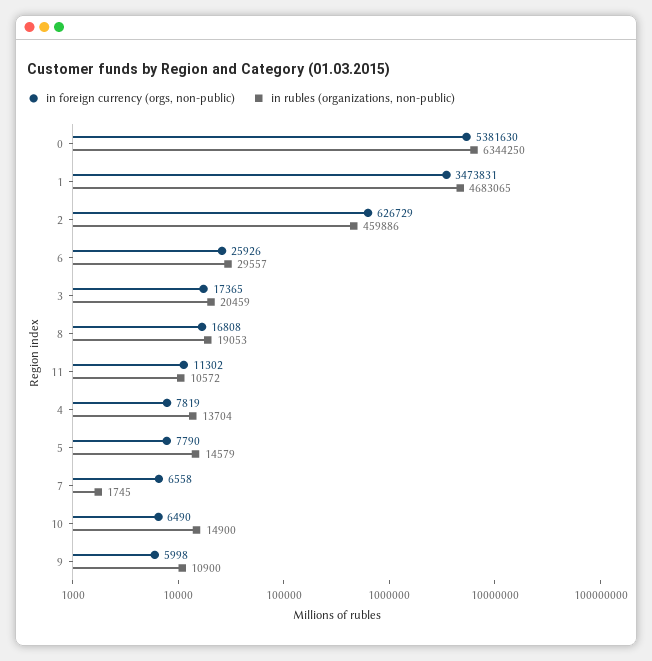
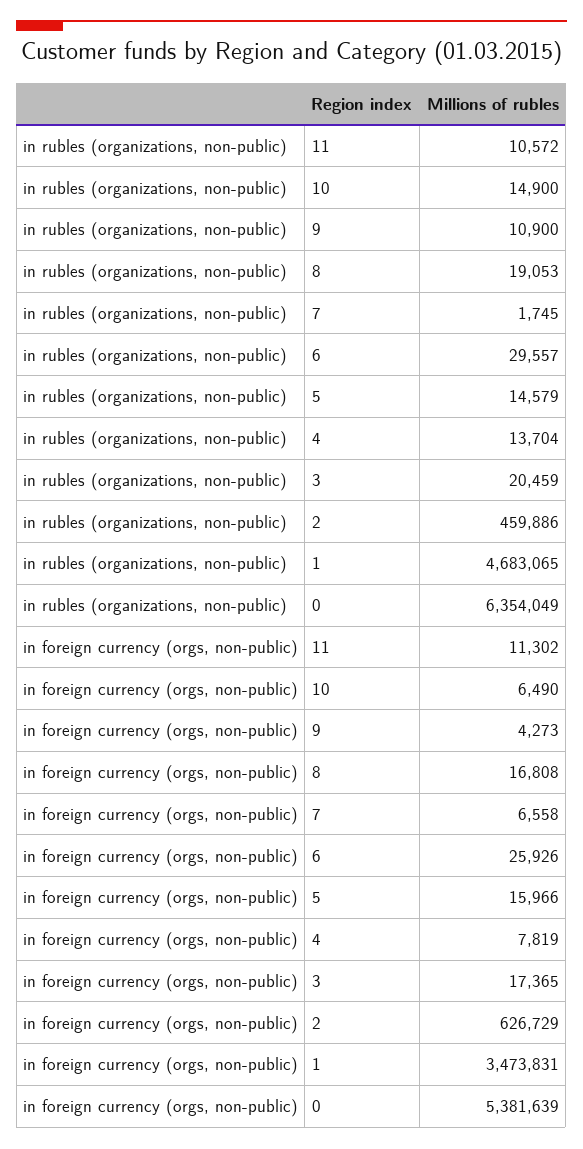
in foreign currency (orgs, non-public), 0: 5381630 -> 5381639
in rubles (organizations, non-public), 0: 6344250 -> 6354049
in foreign currency (orgs, non-public), 5: 7790 -> 15966
in foreign currency (orgs, non-public), 9: 5998 -> 4273

